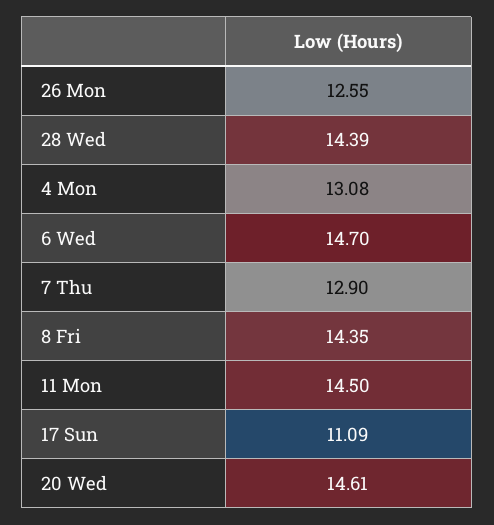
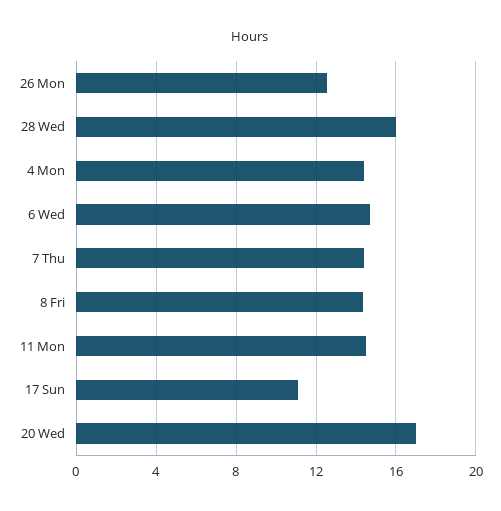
28 Wed: 14.39 -> 16
4 Mon: 13.08 -> 14.5
7 Thu: 12.9 -> 14.5
20 Wed: 14.61 -> 17

